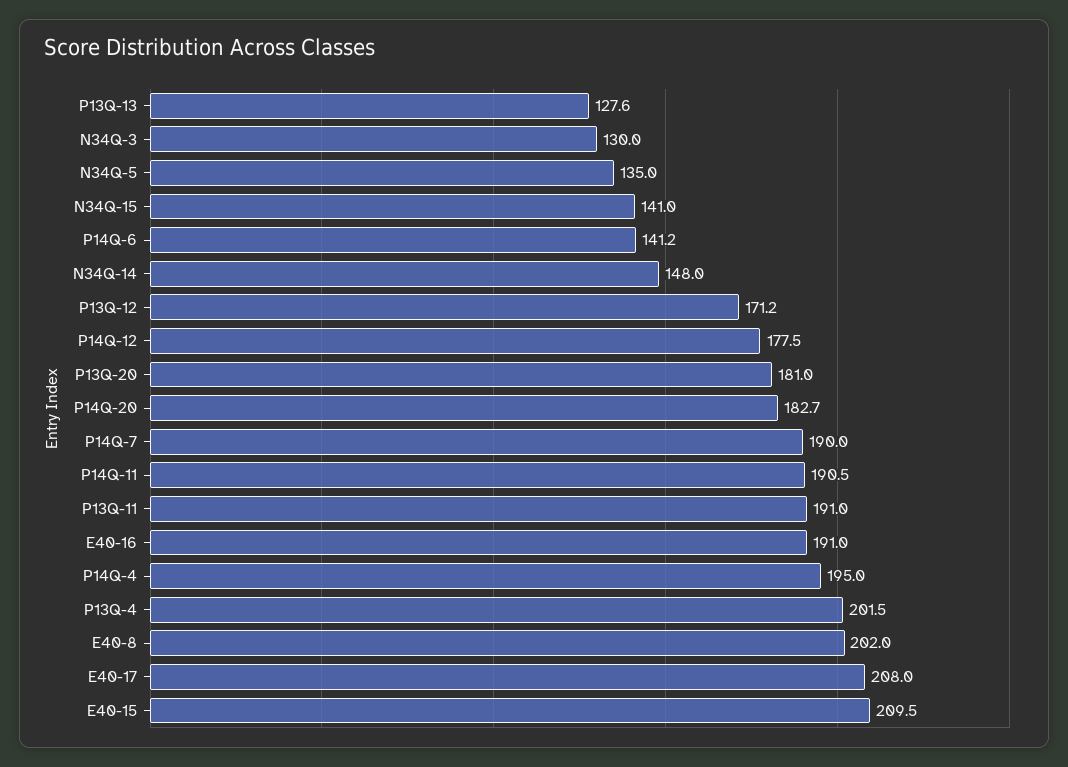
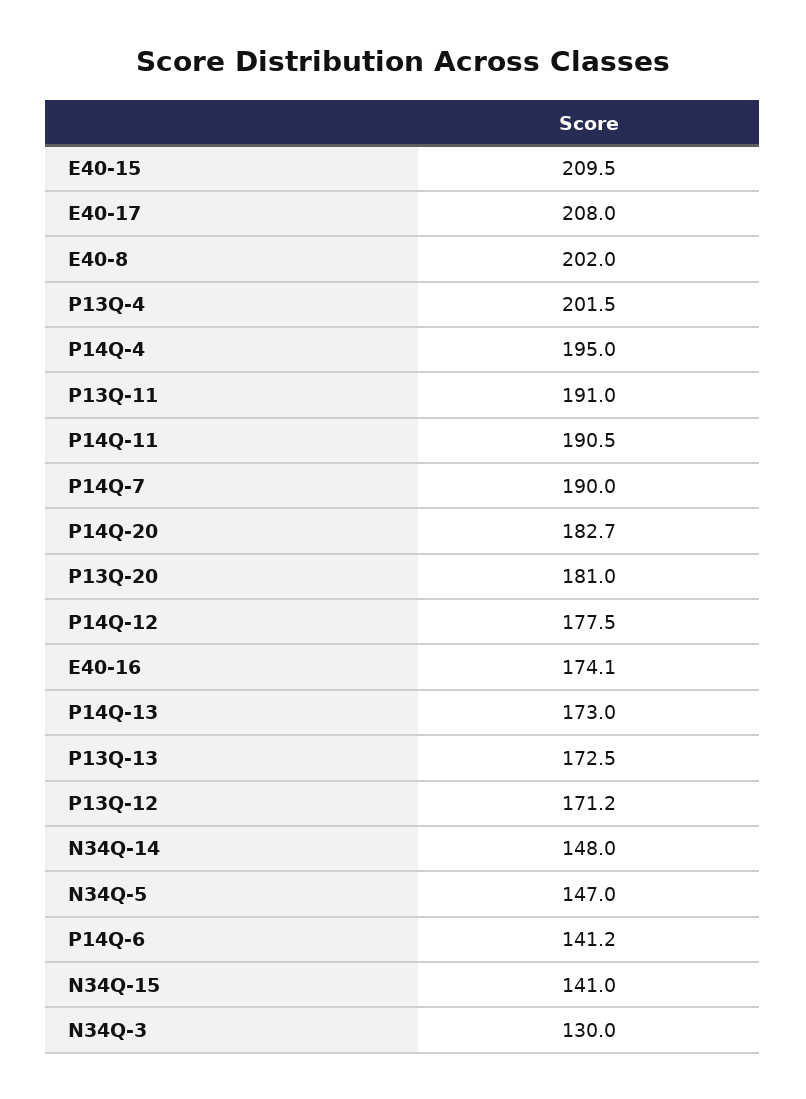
P13Q-13: 127.6 -> 172.5
N34Q-5: 135 -> 147
E40-16: 191 -> 174.1
P14Q-13: none -> 173

